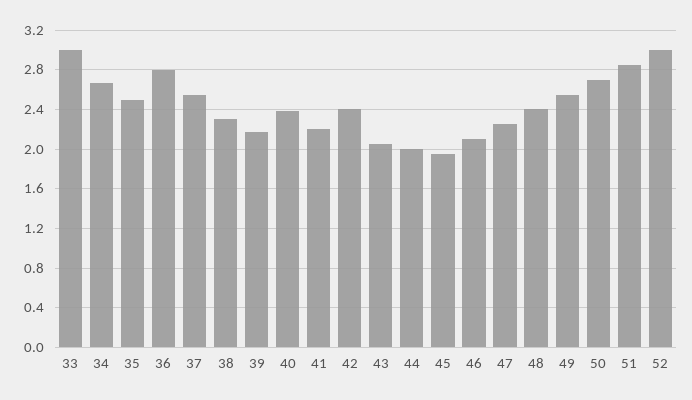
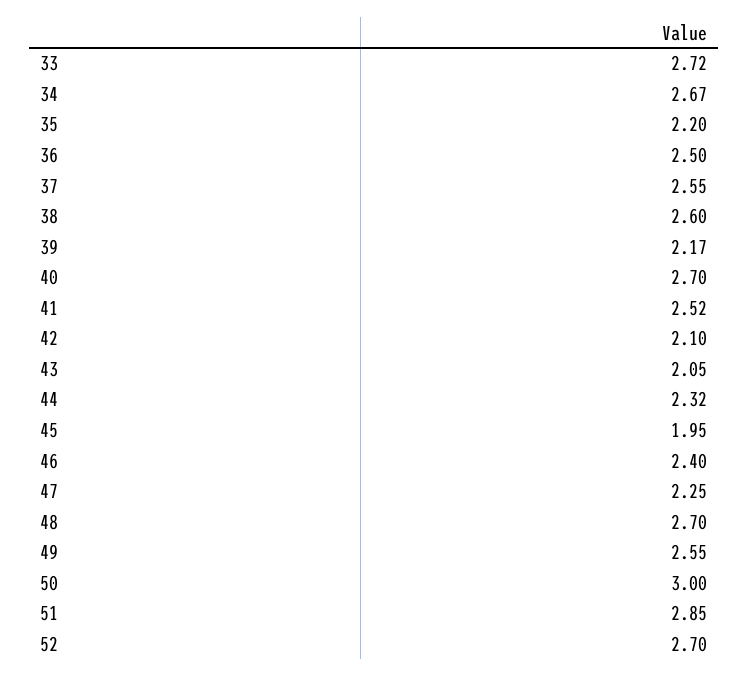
33: 3 -> 2.72
35: 2.5 -> 2.2
36: 2.8 -> 2.5
38: 2.3 -> 2.6
40: 2.4 -> 2.7
41: 2.2 -> 2.52
42: 2.4 -> 2.1
44: 2 -> 2.32
46: 2.1 -> 2.4
48: 2.4 -> 2.7
50: 2.7 -> 3
52: 3 -> 2.7

